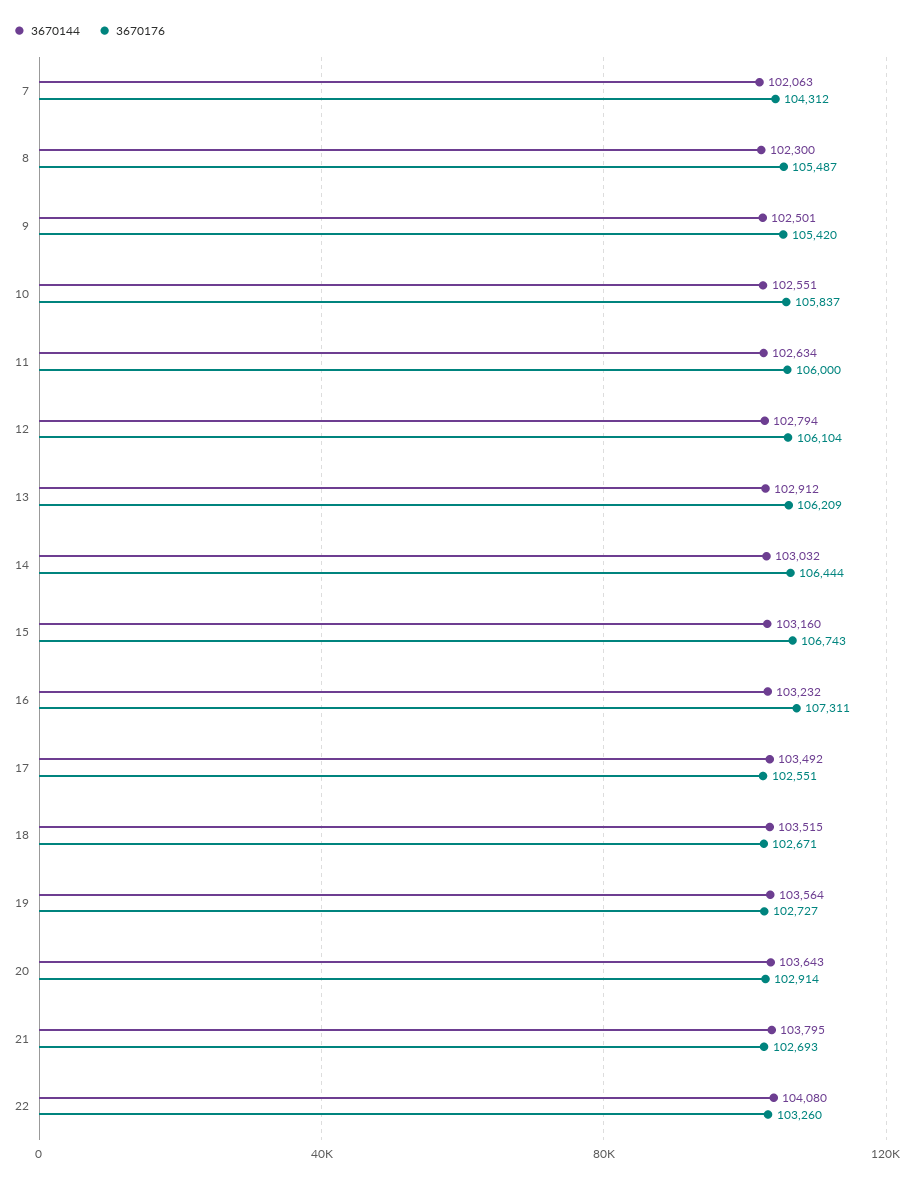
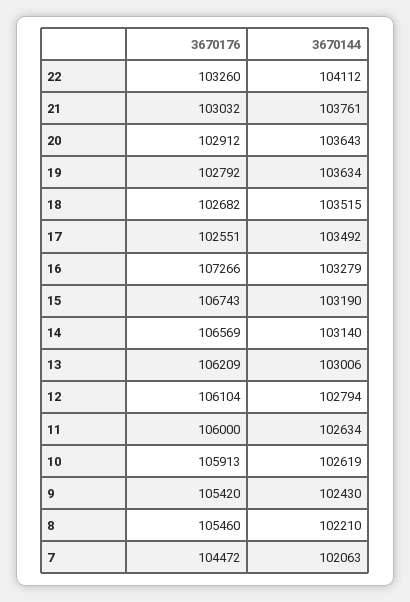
3670176, 7: 104312 -> 104472
3670144, 8: 102300 -> 102210
3670176, 8: 105487 -> 105460
3670144, 9: 102501 -> 102430
3670144, 10: 102551 -> 102619
3670176, 10: 105837 -> 105913
3670144, 13: 102912 -> 103006
3670144, 14: 103032 -> 103140
3670176, 14: 106444 -> 106569
3670144, 15: 103160 -> 103190
3670144, 16: 103232 -> 103279
3670176, 16: 107311 -> 107266
3670176, 18: 102671 -> 102682
3670144, 19: 103564 -> 103634
3670176, 19: 102727 -> 102792
3670176, 20: 102914 -> 102912
3670144, 21: 103795 -> 103761
3670176, 21: 102693 -> 103032
3670144, 22: 104080 -> 104112

